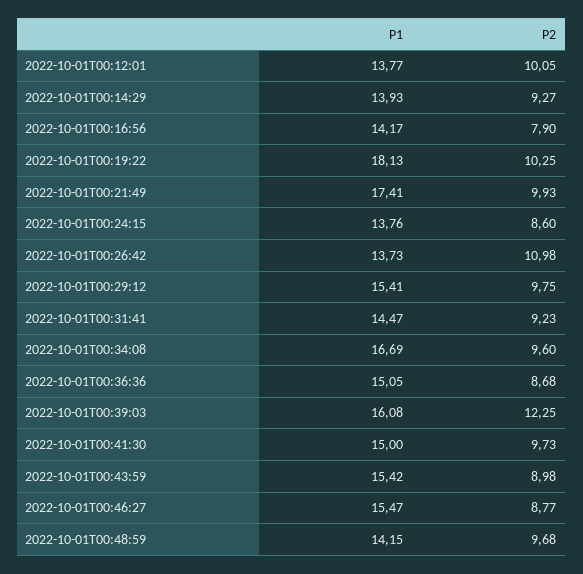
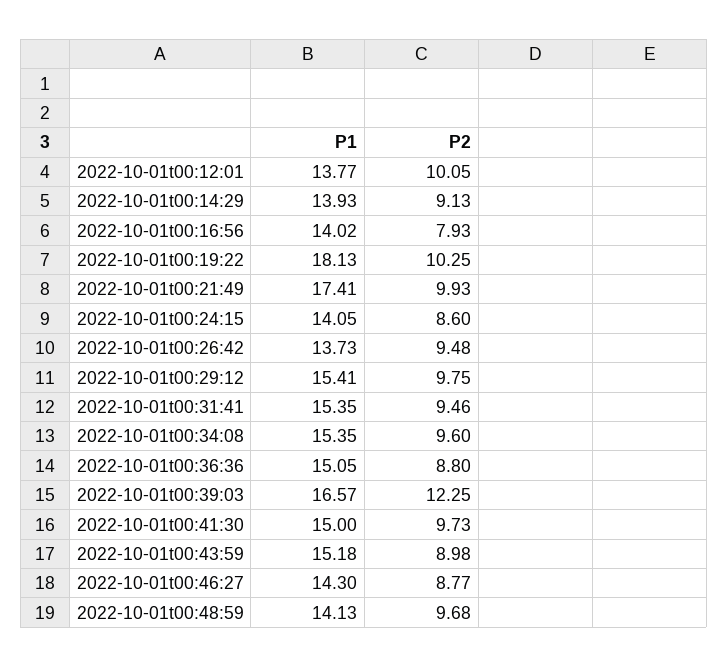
P2, 2022-10-01T00:14:29: 9.27 -> 9.13
P1, 2022-10-01T00:16:56: 14.17 -> 14.02
P2, 2022-10-01T00:16:56: 7.9 -> 7.93
P1, 2022-10-01T00:24:15: 13.76 -> 14.05
P2, 2022-10-01T00:26:42: 10.98 -> 9.48
P1, 2022-10-01T00:31:41: 14.47 -> 15.35
P2, 2022-10-01T00:31:41: 9.23 -> 9.46
P1, 2022-10-01T00:34:08: 16.69 -> 15.35
P2, 2022-10-01T00:36:36: 8.68 -> 8.8
P1, 2022-10-01T00:39:03: 16.08 -> 16.57
P1, 2022-10-01T00:43:59: 15.42 -> 15.18
P1, 2022-10-01T00:46:27: 15.47 -> 14.3
P1, 2022-10-01T00:48:59: 14.15 -> 14.13

